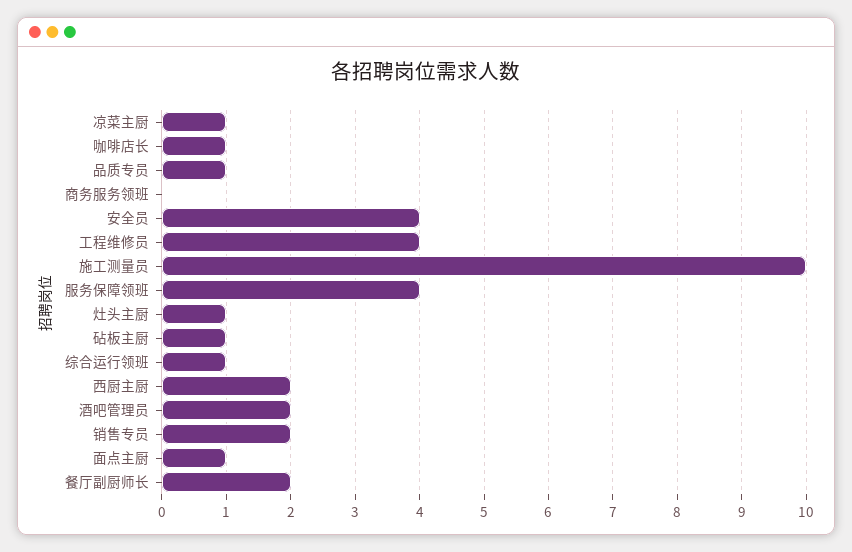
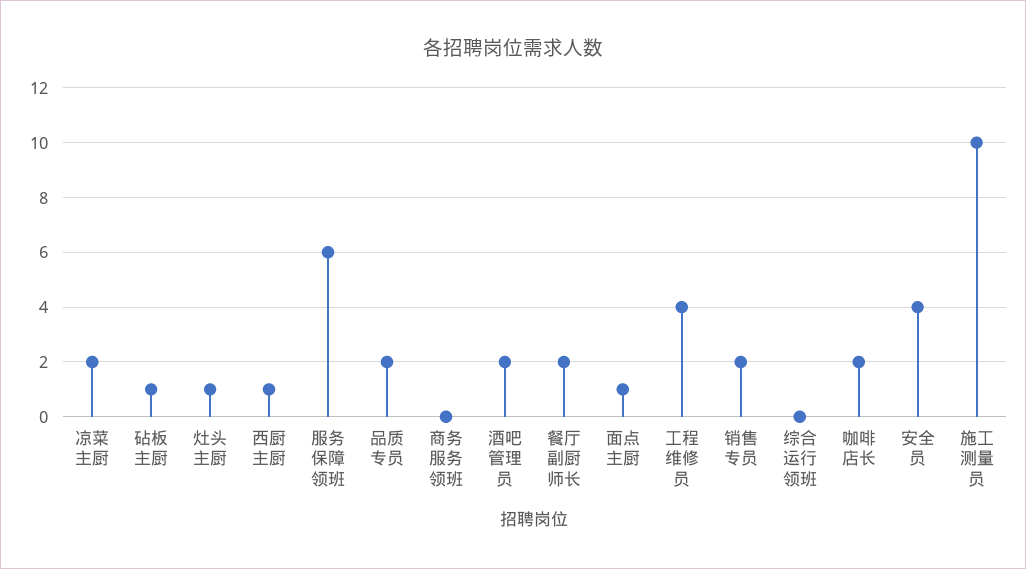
凉菜主厨: 1 -> 2
咖啡店长: 1 -> 2
品质专员: 1 -> 2
服务保障领班: 4 -> 6
综合运行领班: 1 -> 0
西厨主厨: 2 -> 1

